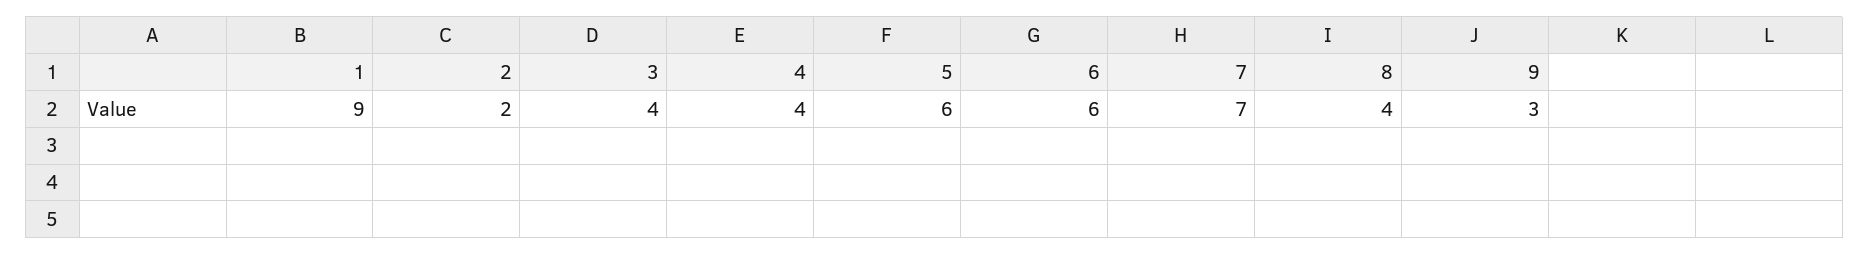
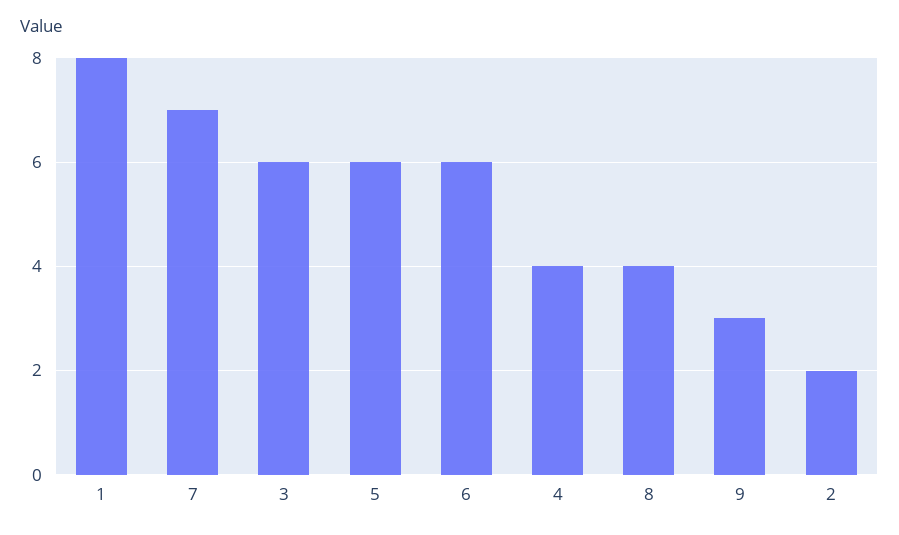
1: 9 -> 8
3: 4 -> 6

